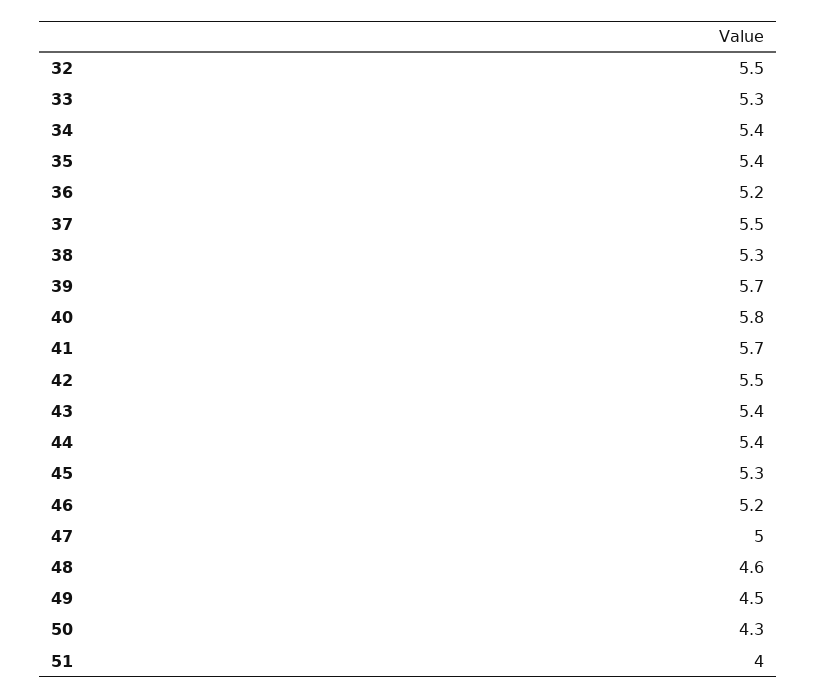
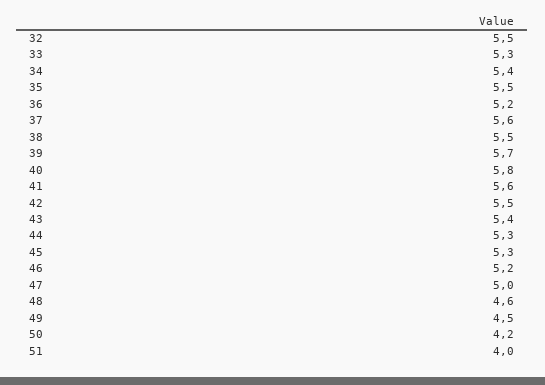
35: 5.4 -> 5.5
37: 5.5 -> 5.6
38: 5.3 -> 5.5
41: 5.7 -> 5.6
44: 5.4 -> 5.3
50: 4.3 -> 4.2

